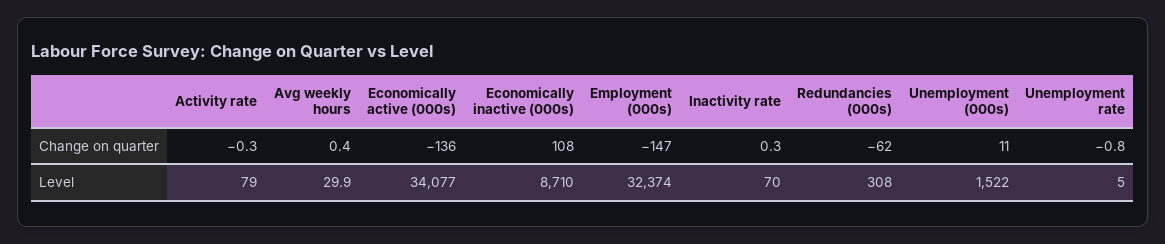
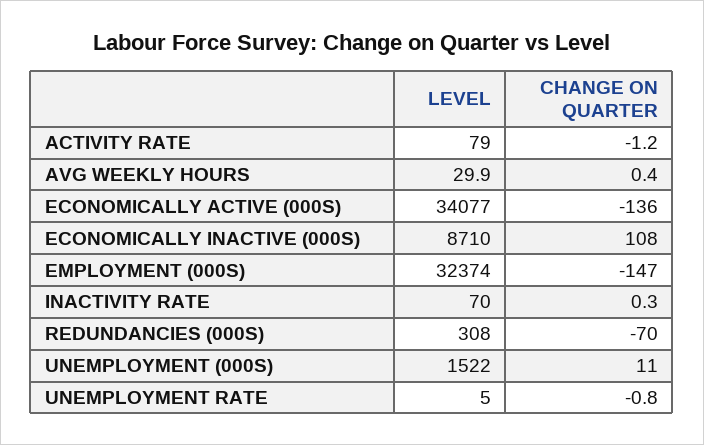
Activity rate, Change on quarter: -0.3 -> -1.2
Redundancies (000s), Change on quarter: -62 -> -70

